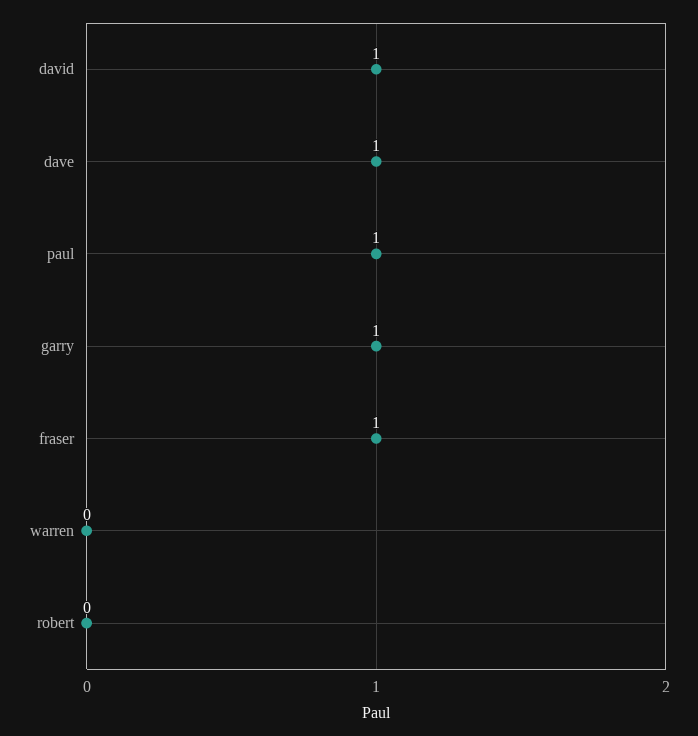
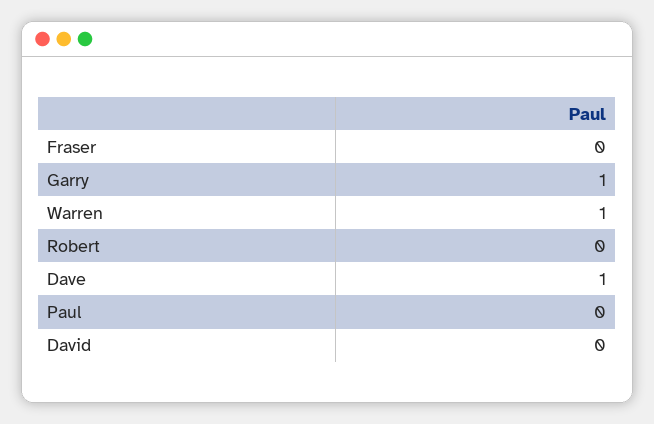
david: 1 -> 0
paul: 1 -> 0
fraser: 1 -> 0
warren: 0 -> 1

